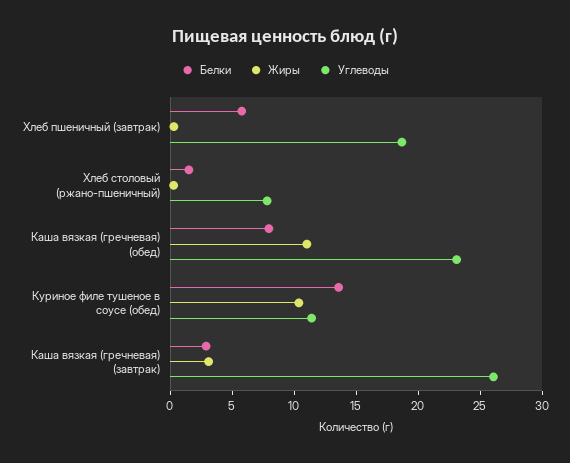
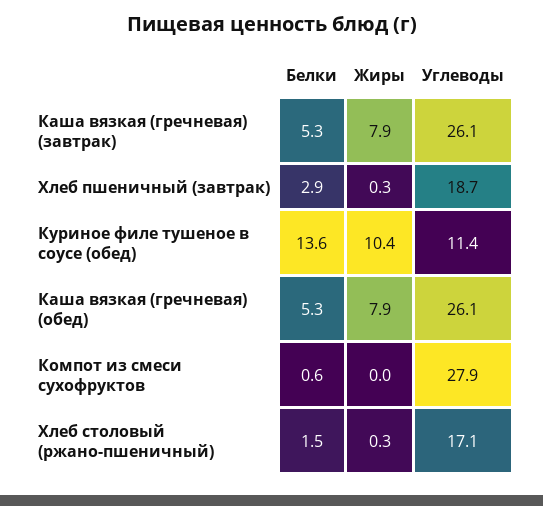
Белки, Хлеб пшеничный (завтрак): 6 -> 2.9
Углеводы, Хлеб столовый (ржано-пшеничный): 8 -> 17.1
Белки, Каша вязкая (гречневая) (обед): 8 -> 5.3
Жиры, Каша вязкая (гречневая) (обед): 11 -> 7.9
Углеводы, Каша вязкая (гречневая) (обед): 23 -> 26.1
Белки, Каша вязкая (гречневая) (завтрак): 3 -> 5.3
Жиры, Каша вязкая (гречневая) (завтрак): 3 -> 7.9
Белки, Компот из смеси сухофруктов: none -> 0.6
Жиры, Компот из смеси сухофруктов: none -> 0
Углеводы, Компот из смеси сухофруктов: none -> 27.9

